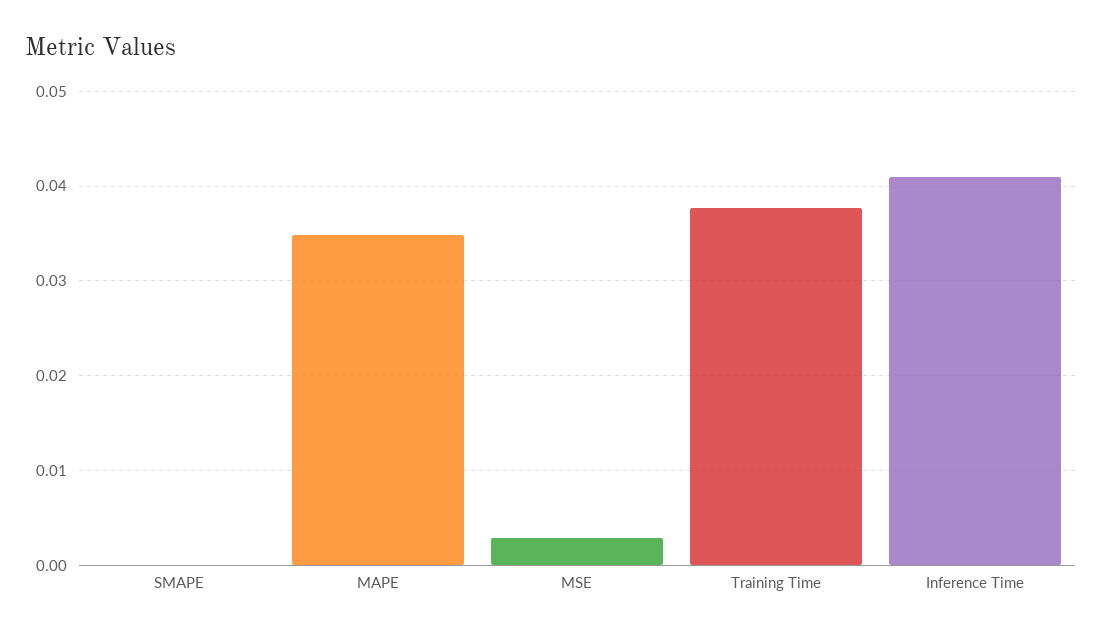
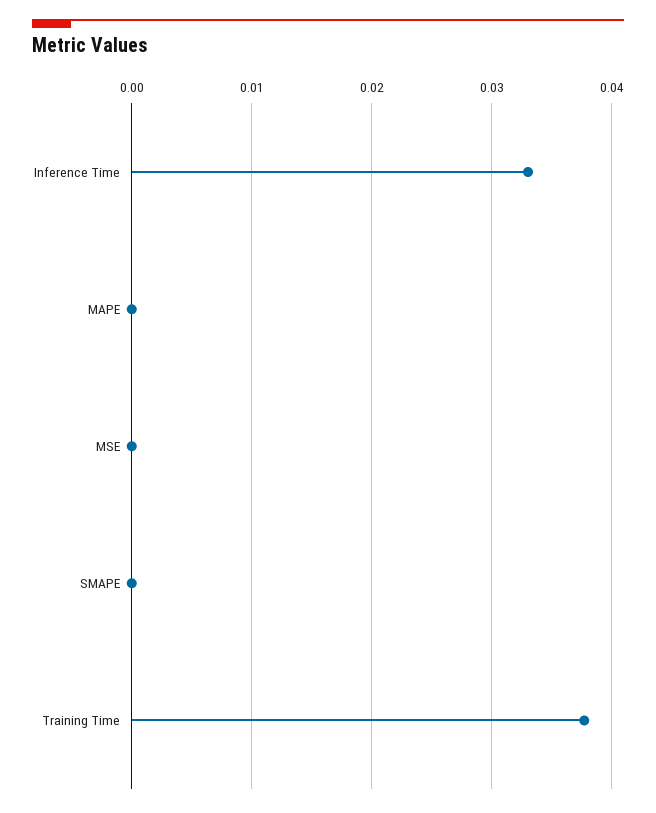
MAPE: 0.035 -> 0
MSE: 0.003 -> 0
Inference Time: 0.041 -> 0.033

